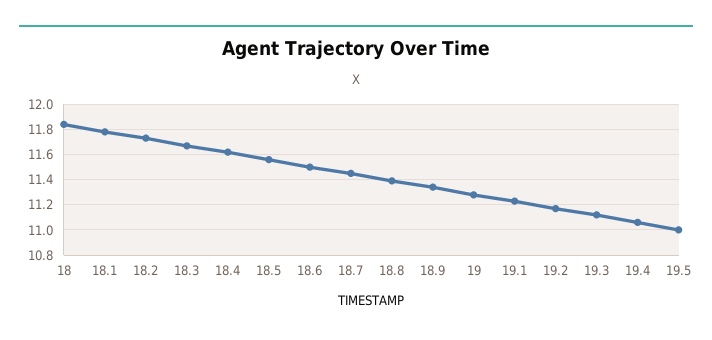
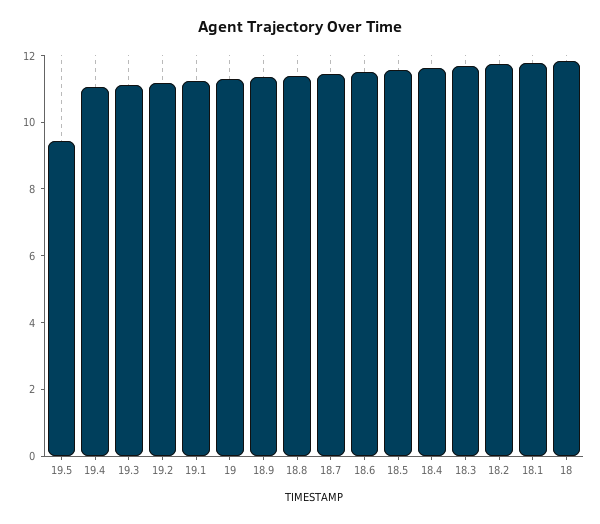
19.5: 11 -> 9.5

